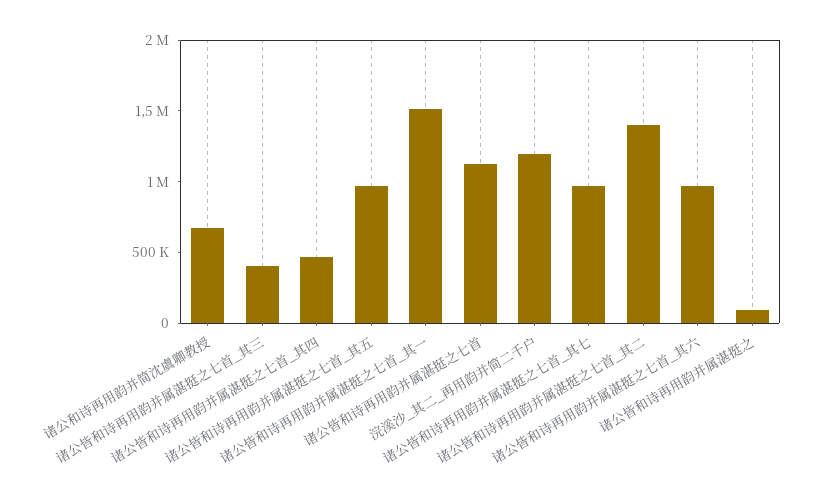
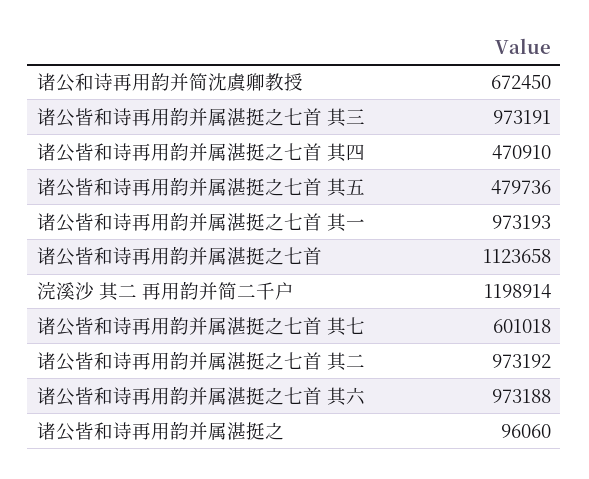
诸公皆和诗再用韵并属湛挺之七首_其三: 400000 -> 973191
诸公皆和诗再用韵并属湛挺之七首_其五: 1000000 -> 479736
诸公皆和诗再用韵并属湛挺之七首_其一: 1500000 -> 973193
诸公皆和诗再用韵并属湛挺之七首_其七: 1000000 -> 601018
诸公皆和诗再用韵并属湛挺之七首_其二: 1400000 -> 973192

